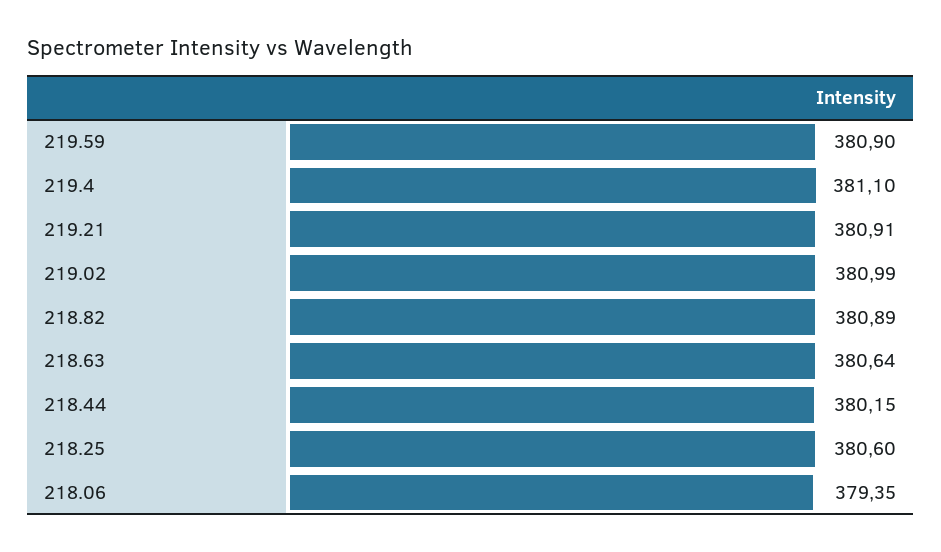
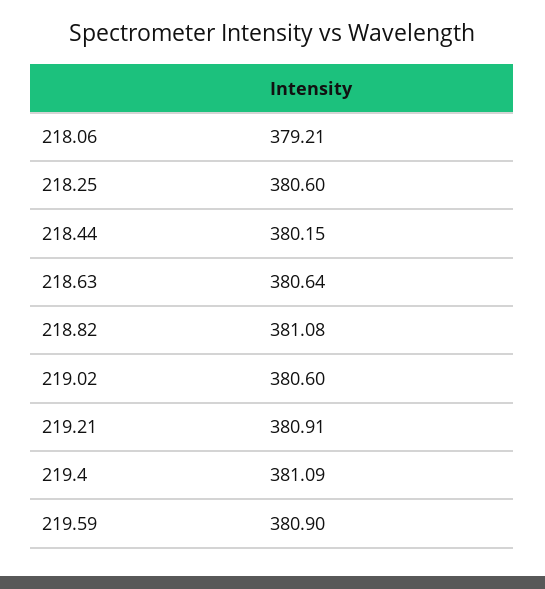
219.4: 381.1 -> 381.09
219.02: 380.99 -> 380.6
218.82: 380.89 -> 381.08
218.06: 379.35 -> 379.21

